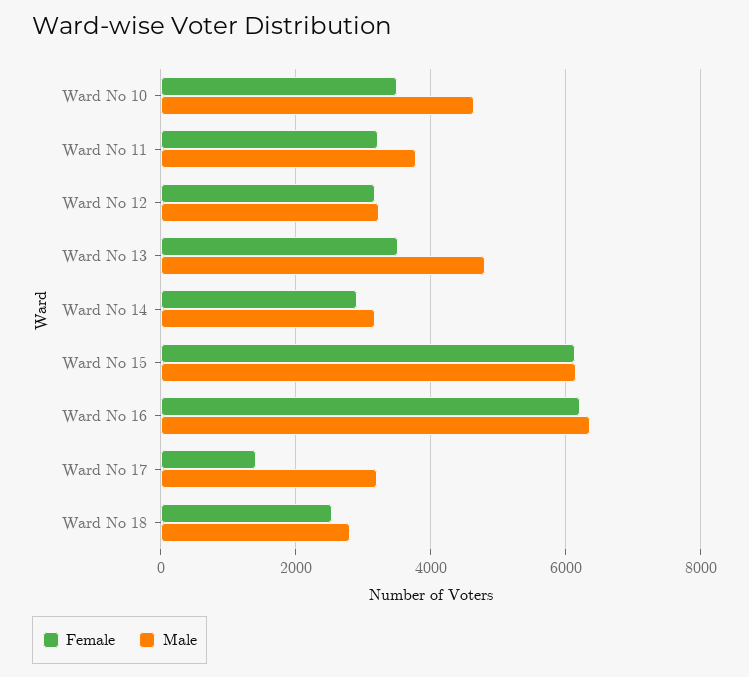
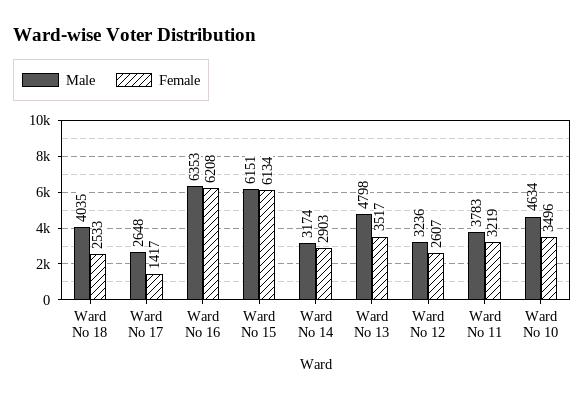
Female, Ward No 12: 3200 -> 2607
Male, Ward No 17: 3200 -> 2648
Male, Ward No 18: 2800 -> 4035

